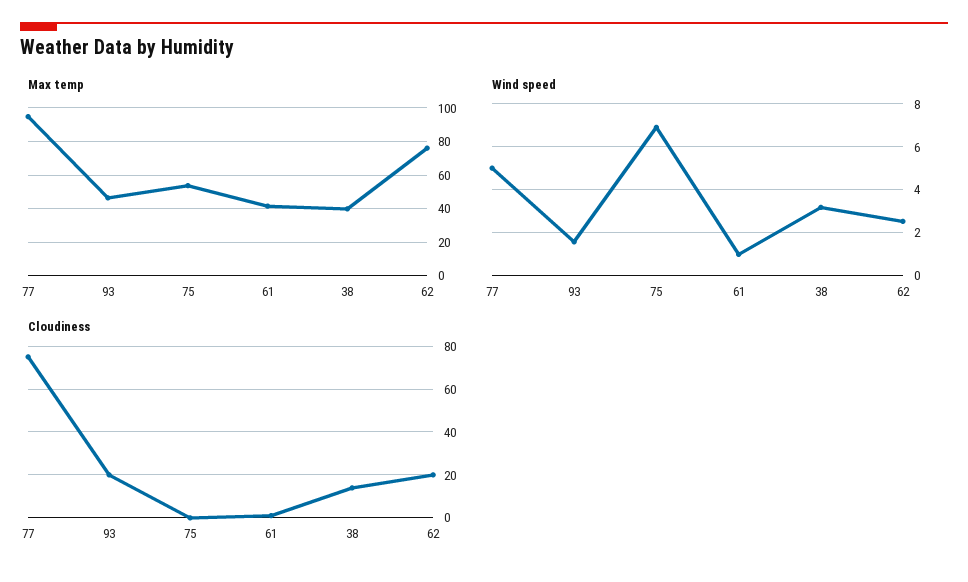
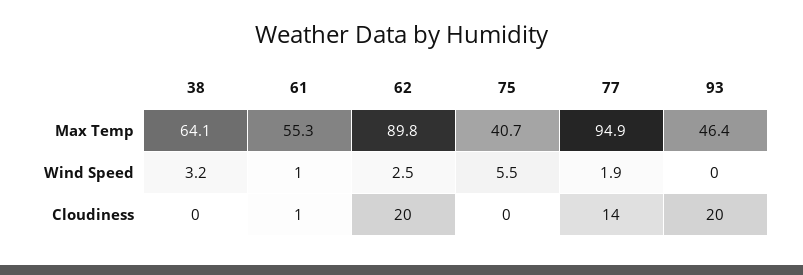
Max temp, 75: 55 -> 40.7
Max temp, 61: 40 -> 55.3
Max temp, 38: 40 -> 64.1
Max temp, 62: 75 -> 89.8
Wind speed, 77: 5 -> 1.9
Wind speed, 93: 1.5 -> 0
Wind speed, 75: 7 -> 5.5
Cloudiness, 77: 75 -> 14
Cloudiness, 38: 15 -> 0

